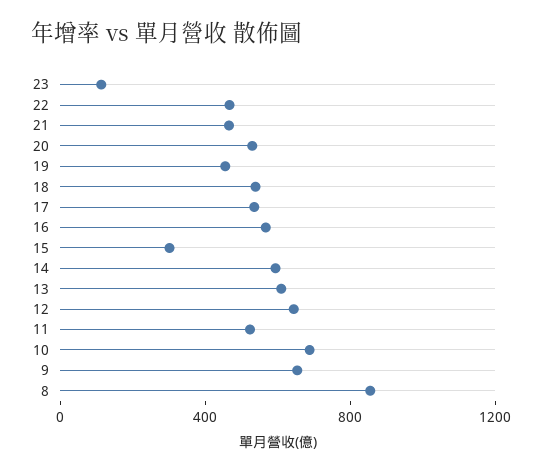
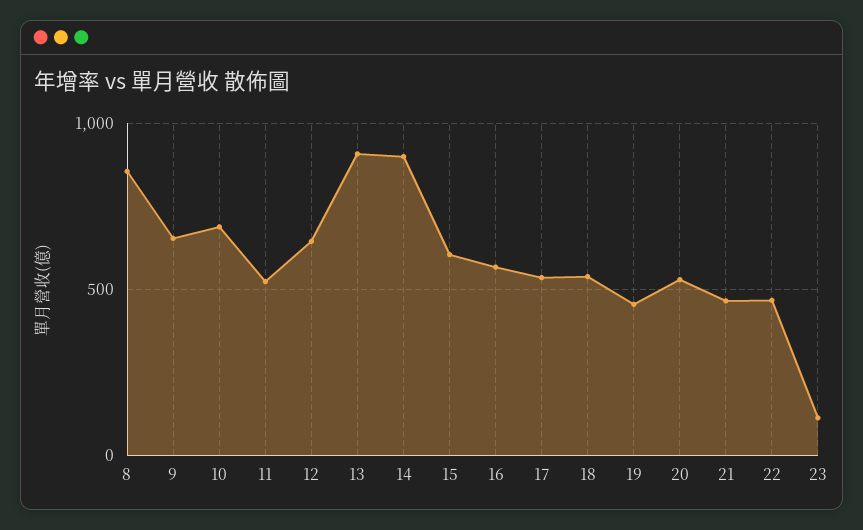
15: 300 -> 600
14: 600 -> 900
13: 600 -> 900

